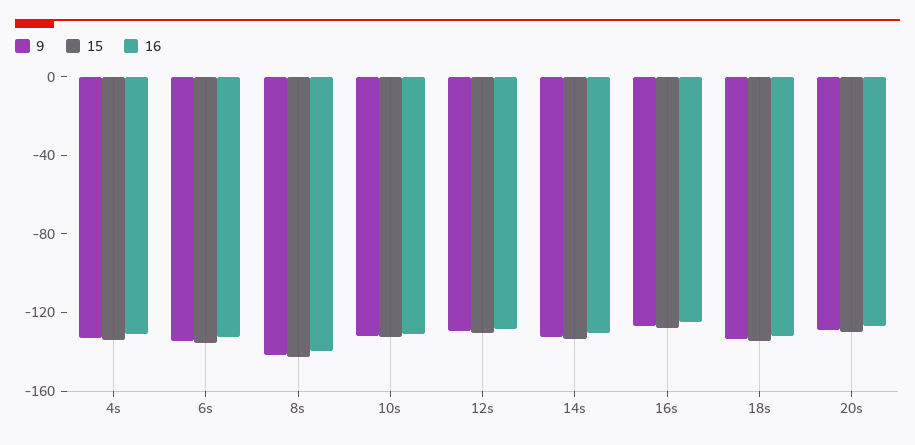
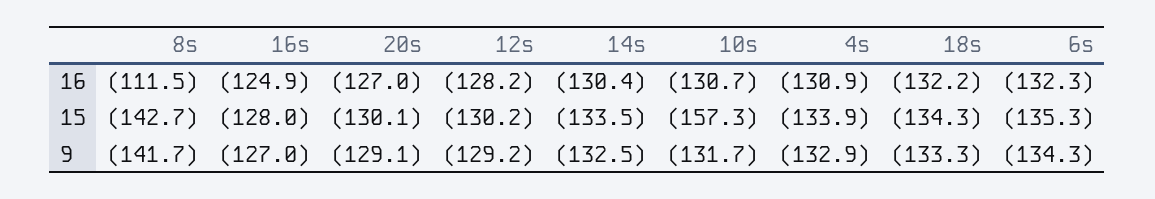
16, 8s: -140 -> -111.5
15, 10s: -130 -> -157.3

